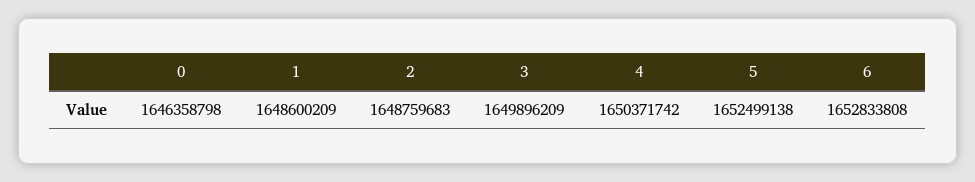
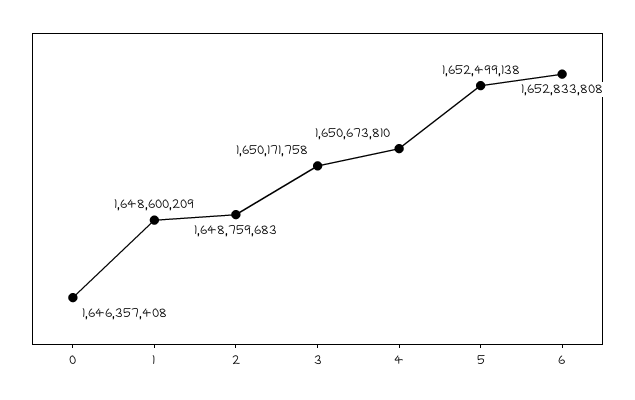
0: 1646358798 -> 1646357408
3: 1649896209 -> 1650171758
4: 1650371742 -> 1650673810

